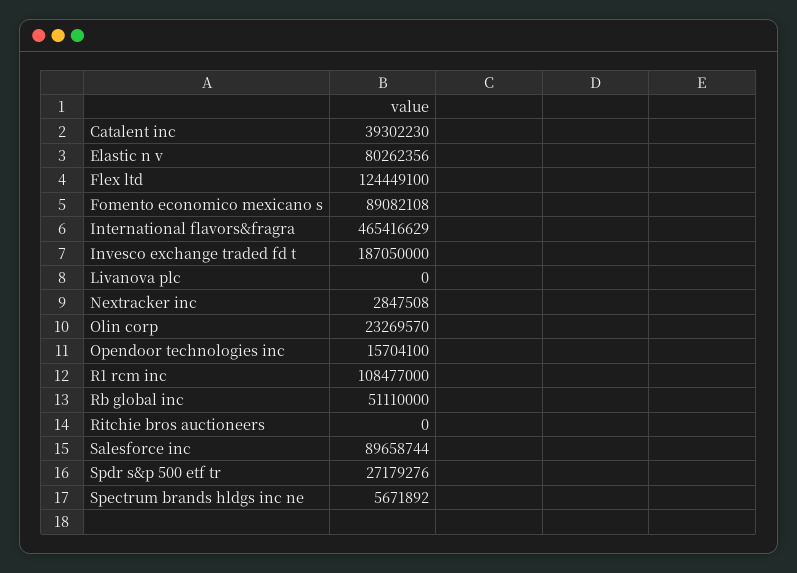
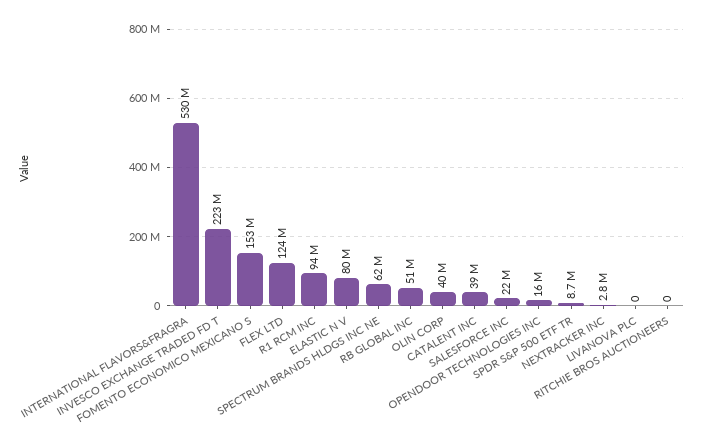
Fomento economico mexicano s: 89082108 -> 153000000
International flavors&fragra: 465416629 -> 530000000
Invesco exchange traded fd t: 187050000 -> 223000000
Olin corp: 23269570 -> 40000000
R1 rcm inc: 108477000 -> 94000000
Salesforce inc: 89658744 -> 22000000
Spdr s&p 500 etf tr: 27179276 -> 8700000
Spectrum brands hldgs inc ne: 5671892 -> 62000000

